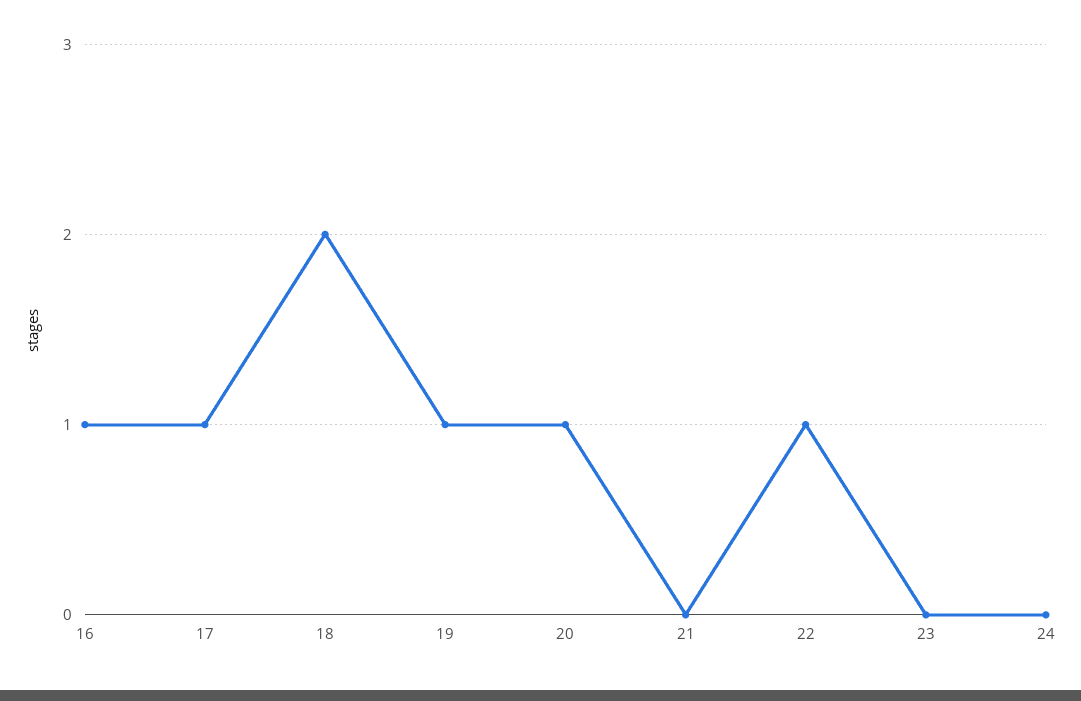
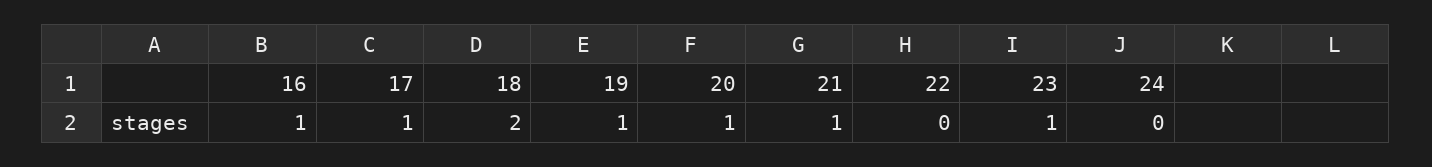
21: 0 -> 1
22: 1 -> 0
23: 0 -> 1

